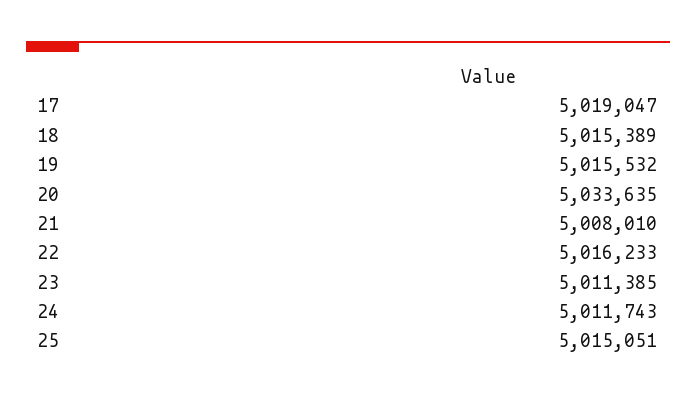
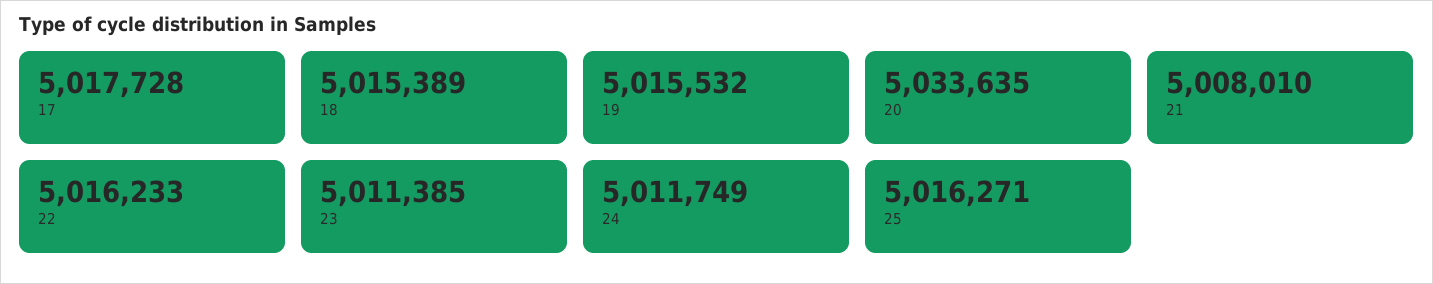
17: 5019047 -> 5017728
24: 5011743 -> 5011749
25: 5015051 -> 5016271

